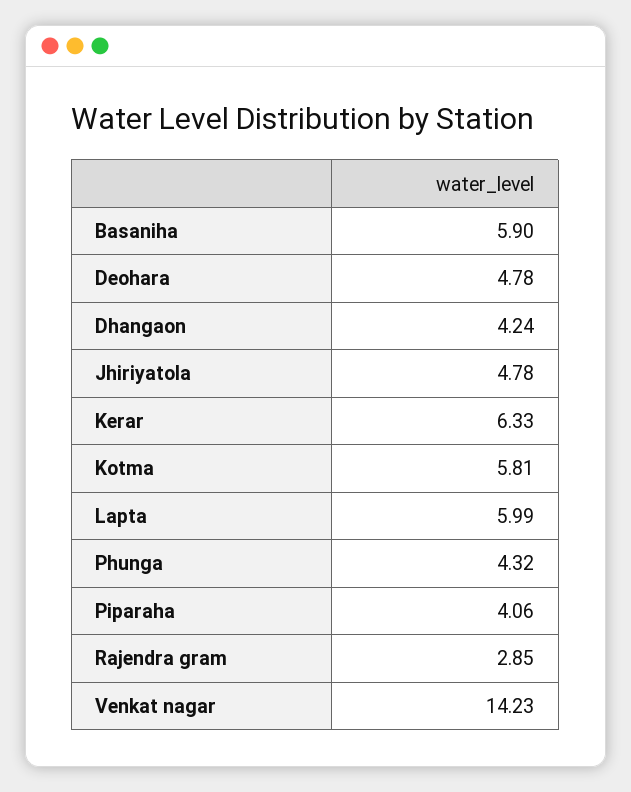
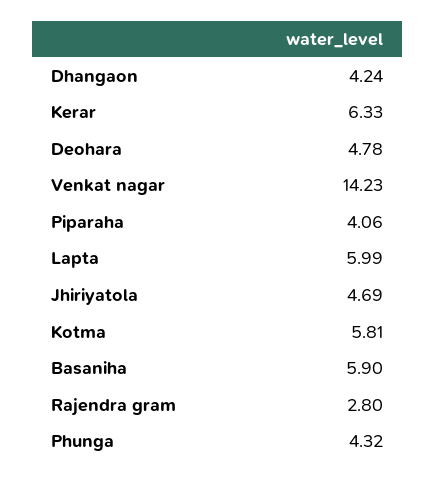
Jhiriyatola: 4.78 -> 4.69
Rajendra gram: 2.85 -> 2.8

